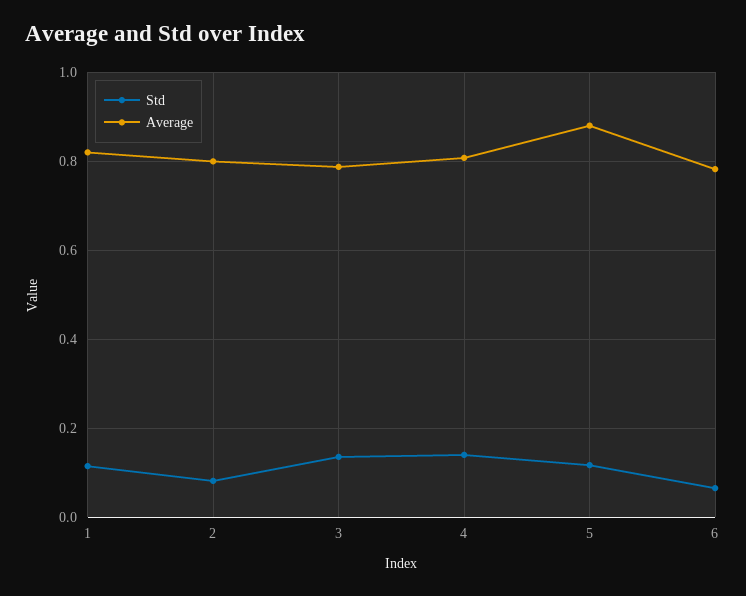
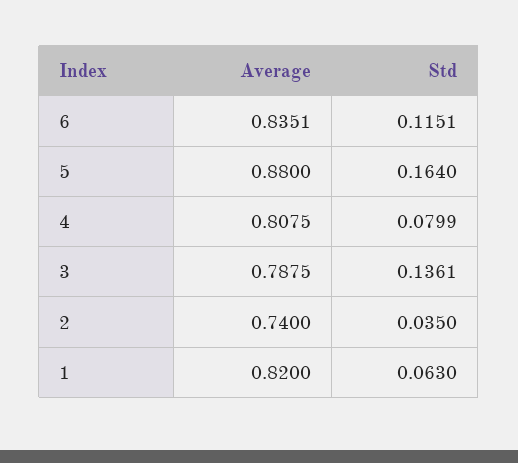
Std, 1: 0.12 -> 0.063
Std, 2: 0.08 -> 0.035
Average, 2: 0.8 -> 0.74
Std, 4: 0.14 -> 0.0799
Std, 5: 0.12 -> 0.164
Std, 6: 0.06 -> 0.1151
Average, 6: 0.78 -> 0.8351

